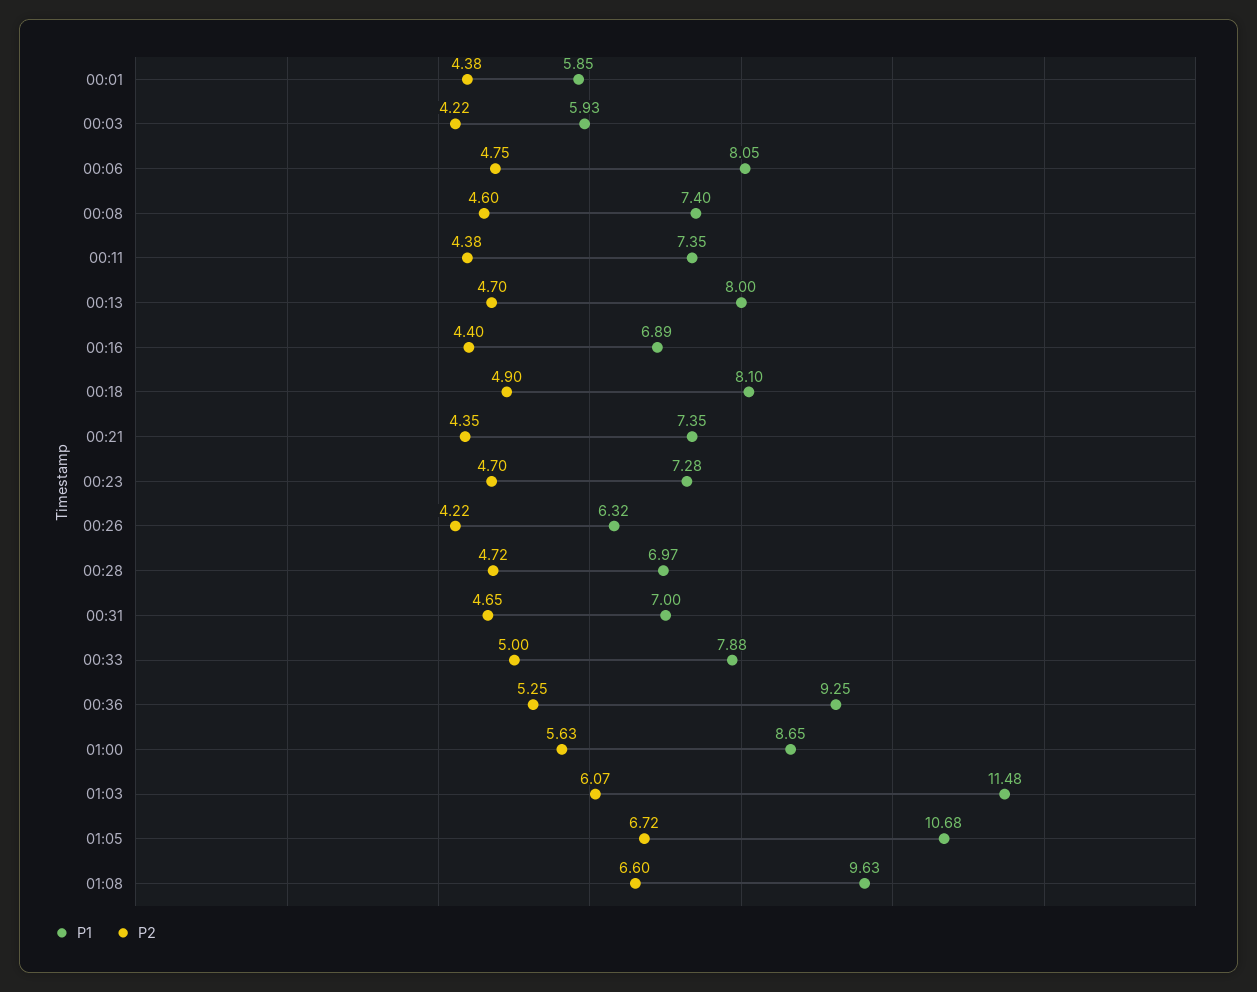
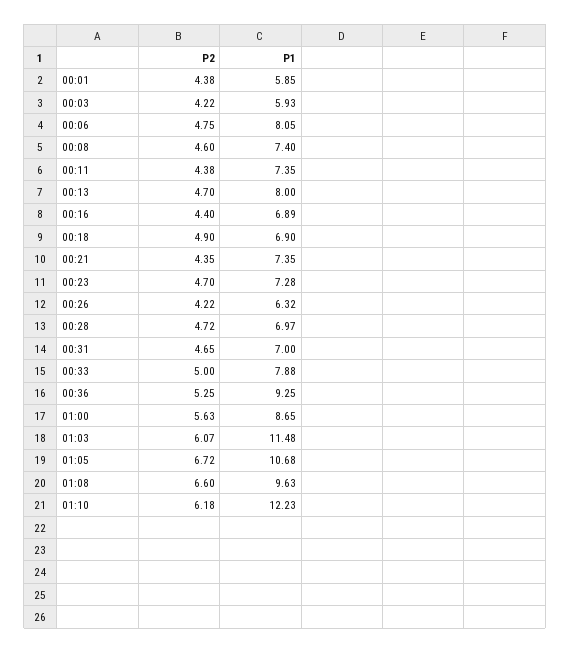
P1, 00:18: 8.1 -> 6.9
P2, 01:10: none -> 6.18
P1, 01:10: none -> 12.23

